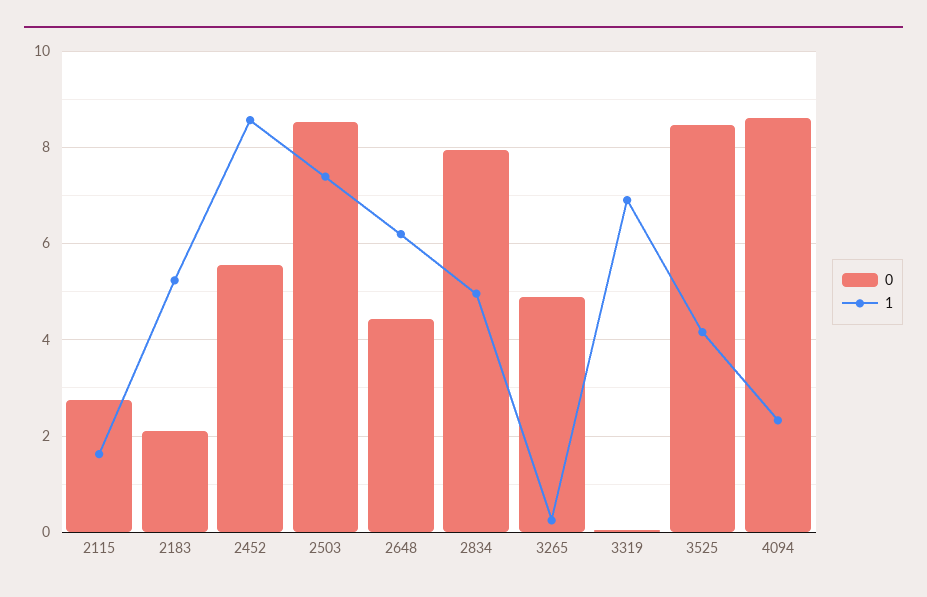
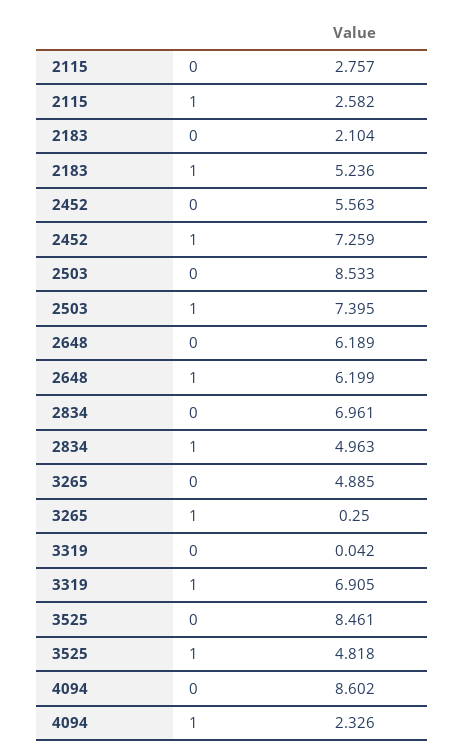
1, 2115: 1.6 -> 2.582
1, 2452: 8.6 -> 7.259
0, 2648: 4.4 -> 6.189
0, 2834: 8 -> 6.961
1, 3525: 4.2 -> 4.818

